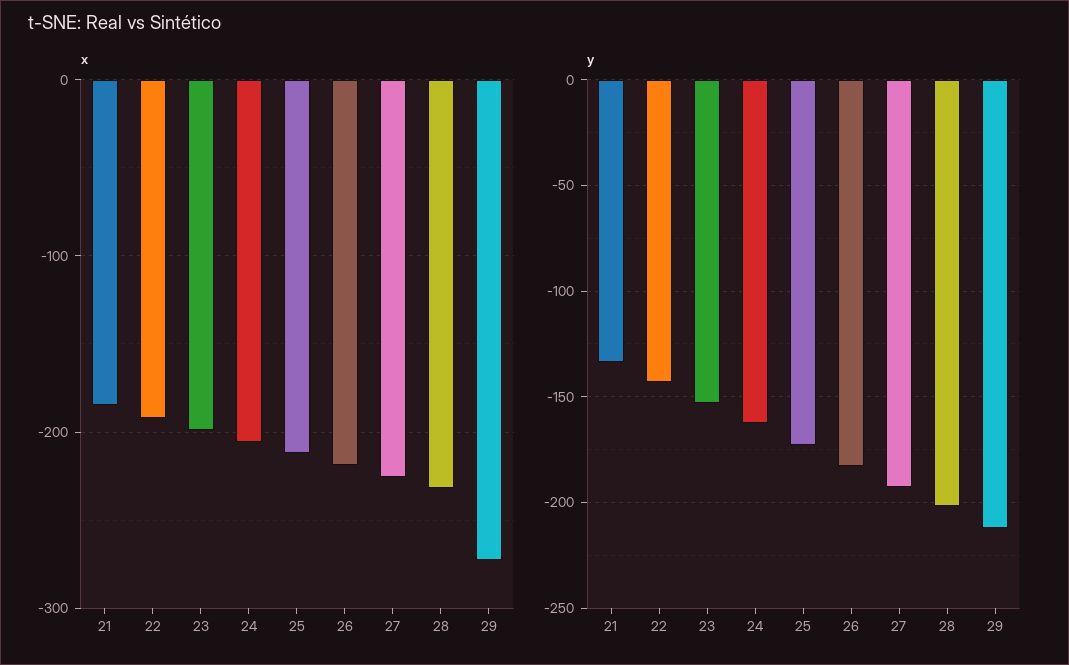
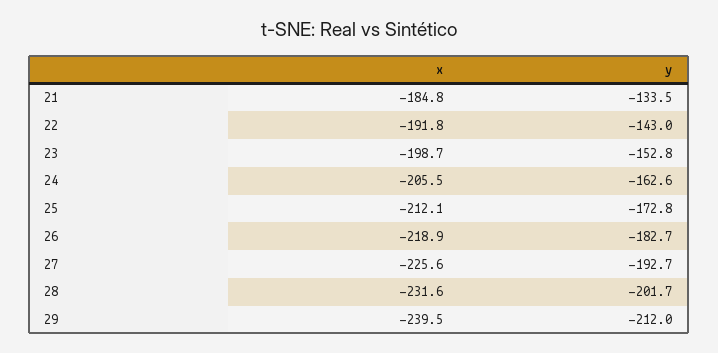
x, 29: -270 -> -239.5

